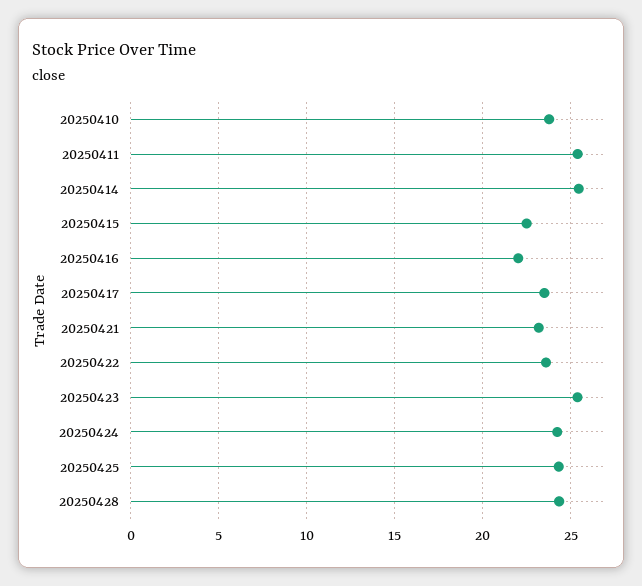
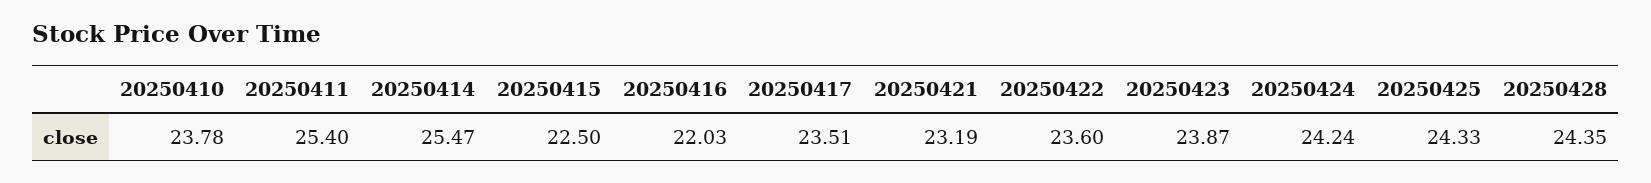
20250423: 25.5 -> 23.87

